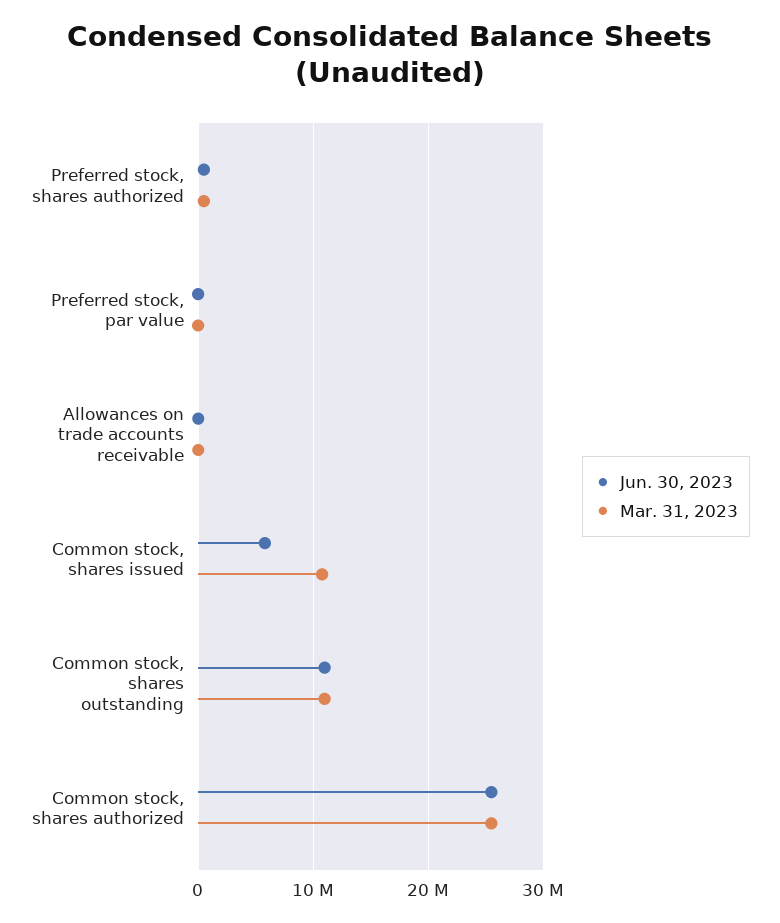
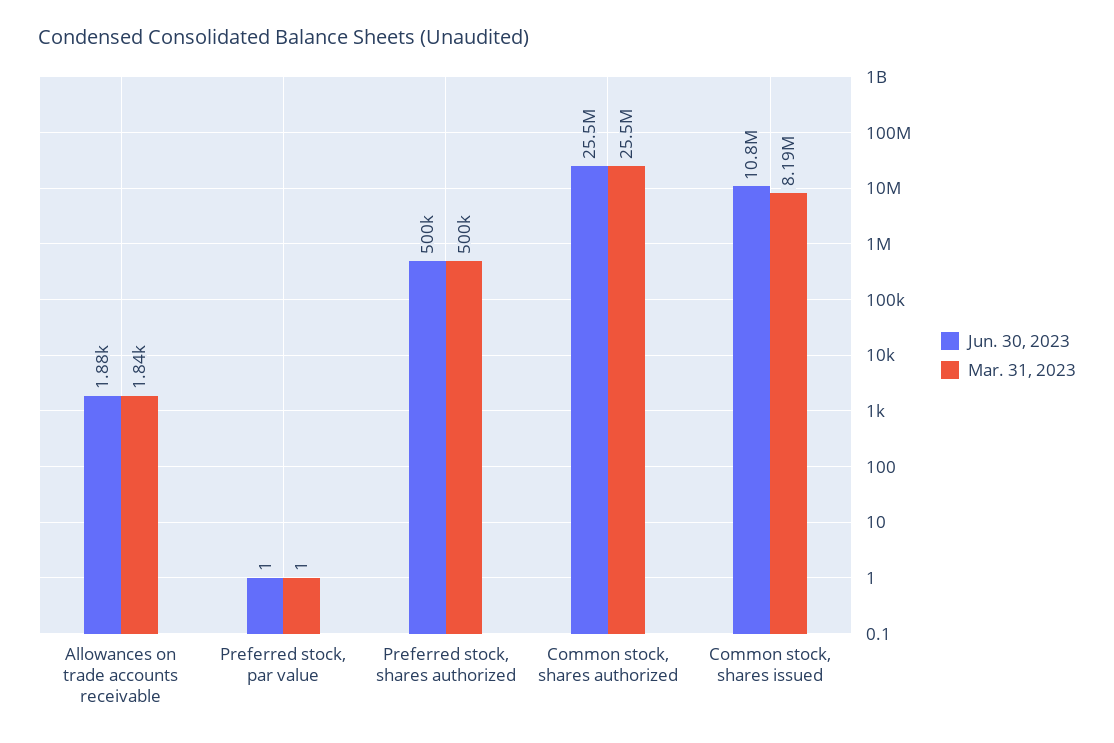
Jun. 30, 2023, Common stock, shares issued: 6000000 -> 10800000
Mar. 31, 2023, Common stock, shares issued: 11000000 -> 8190000
Jun. 30, 2023, Common stock, shares outstanding: 11000000 -> none
Mar. 31, 2023, Common stock, shares outstanding: 11000000 -> none

